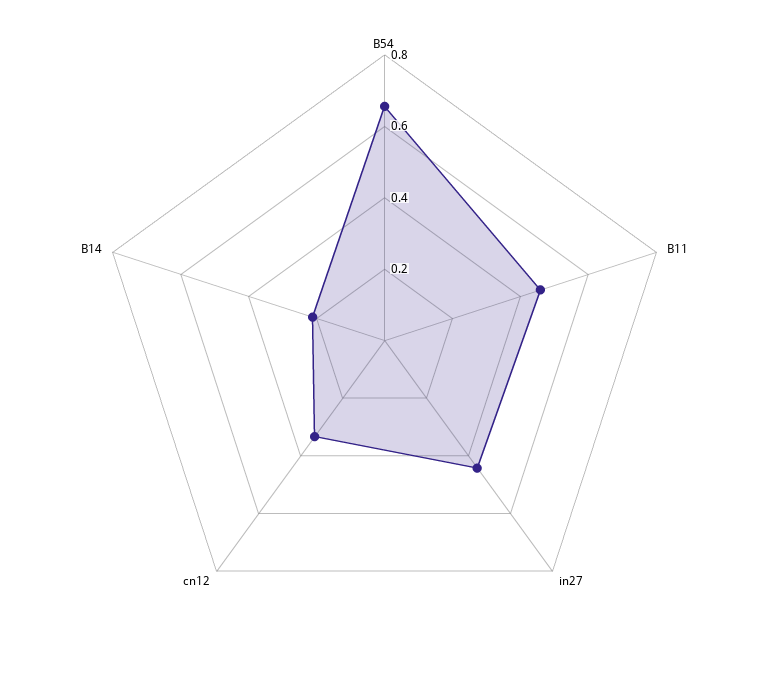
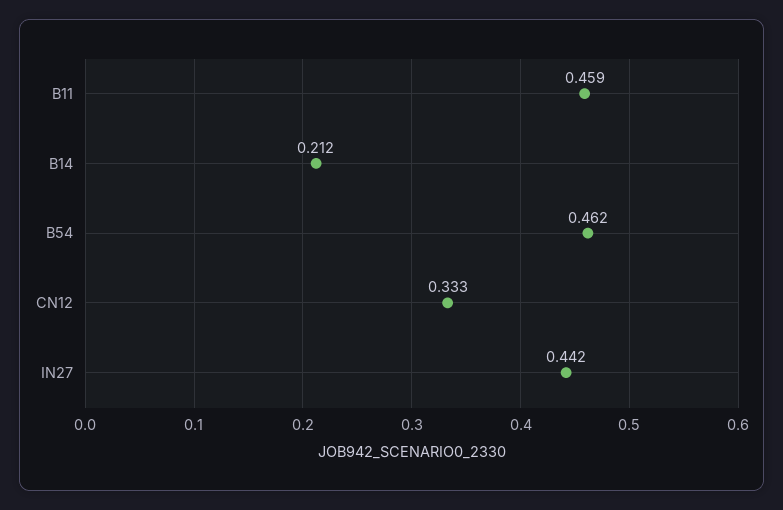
B54: 0.65 -> 0.462

